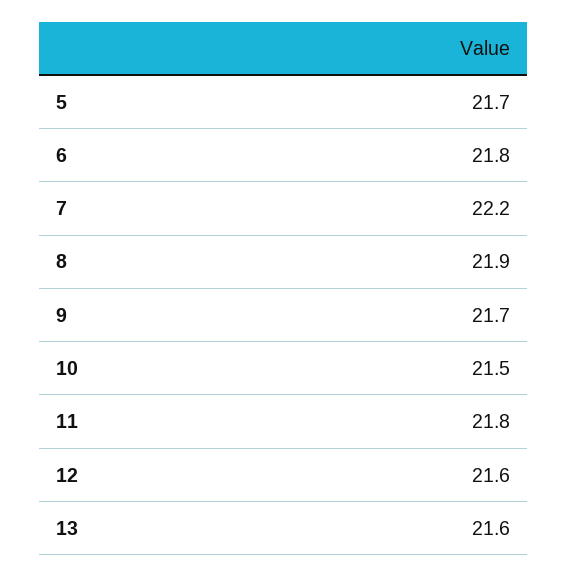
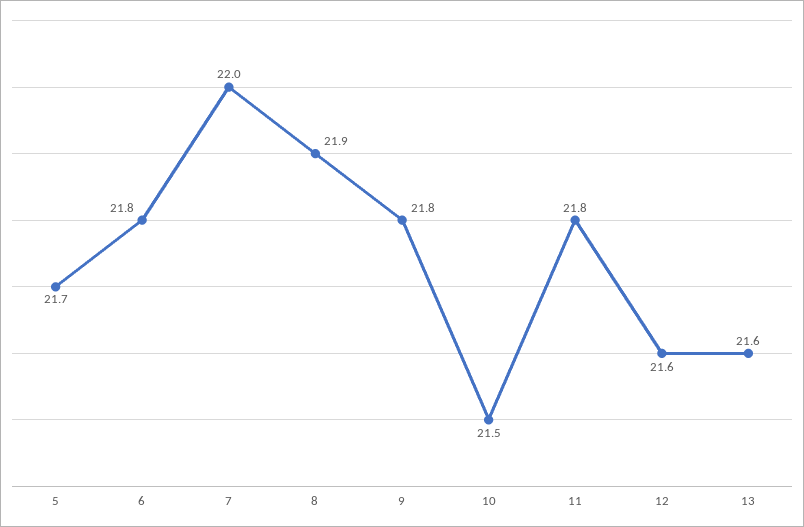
7: 22.2 -> 22
9: 21.7 -> 21.8

